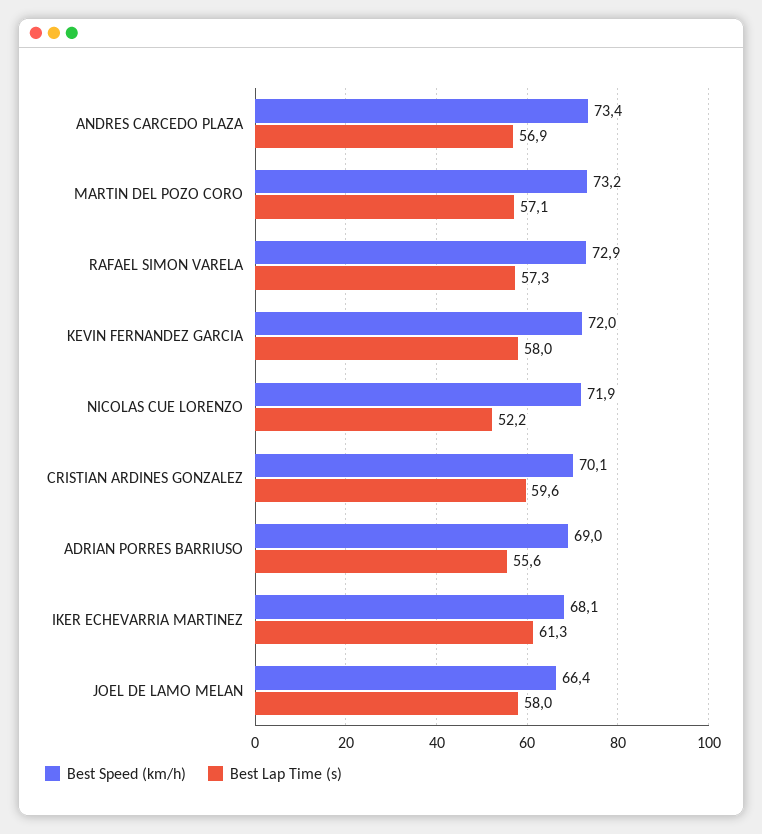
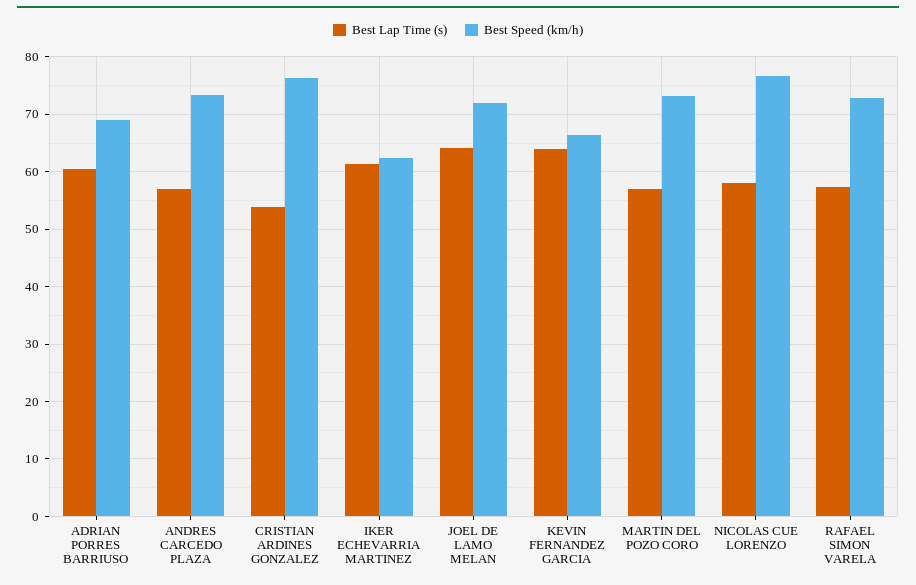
Best Speed (km/h), KEVIN FERNANDEZ GARCIA: 72 -> 66
Best Lap Time (s), KEVIN FERNANDEZ GARCIA: 58 -> 64
Best Speed (km/h), NICOLAS CUE LORENZO: 71.9 -> 76
Best Lap Time (s), NICOLAS CUE LORENZO: 52.2 -> 58
Best Speed (km/h), CRISTIAN ARDINES GONZALEZ: 70.1 -> 76
Best Lap Time (s), CRISTIAN ARDINES GONZALEZ: 59.6 -> 54
Best Lap Time (s), ADRIAN PORRES BARRIUSO: 55.6 -> 60
Best Speed (km/h), IKER ECHEVARRIA MARTINEZ: 68.1 -> 62
Best Speed (km/h), JOEL DE LAMO MELAN: 66.4 -> 72
Best Lap Time (s), JOEL DE LAMO MELAN: 58 -> 64

